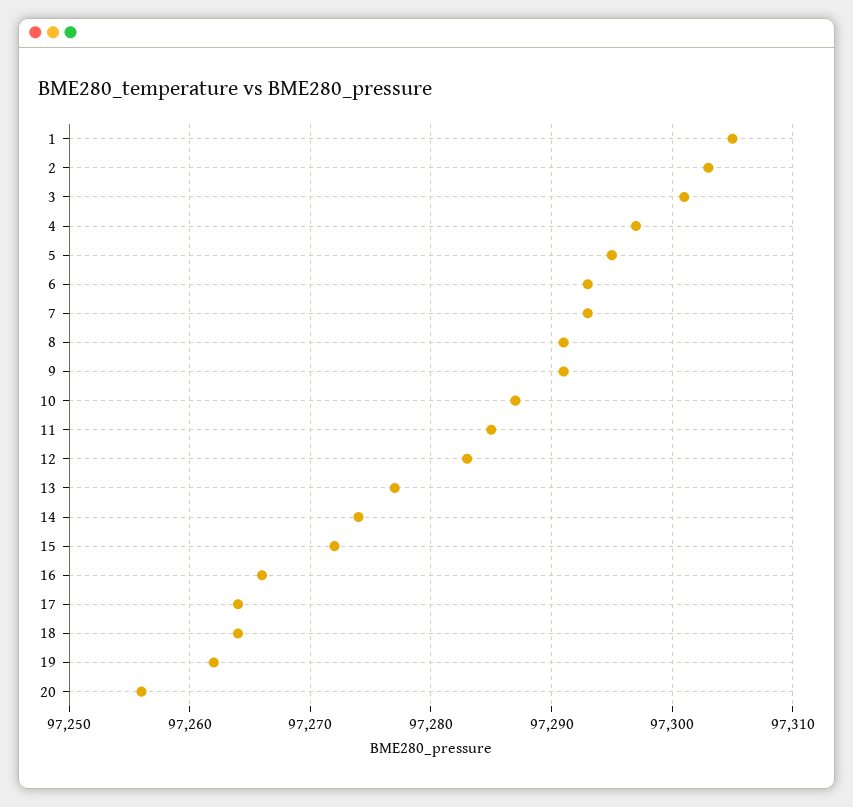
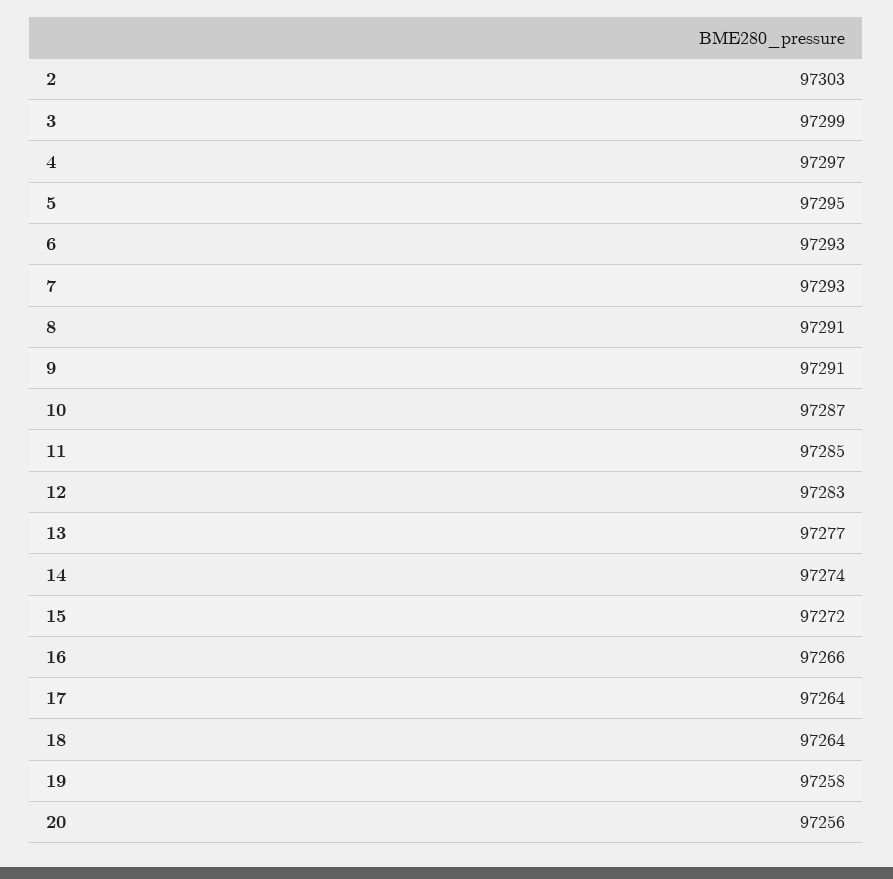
1: 97305 -> none
3: 97301 -> 97299
19: 97262 -> 97258

